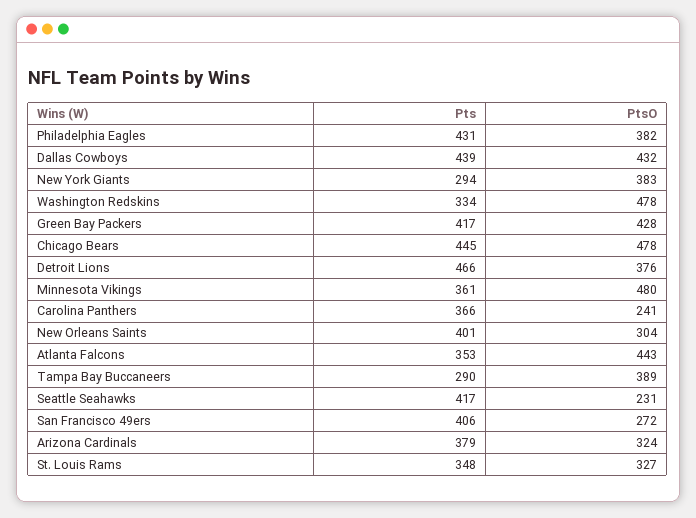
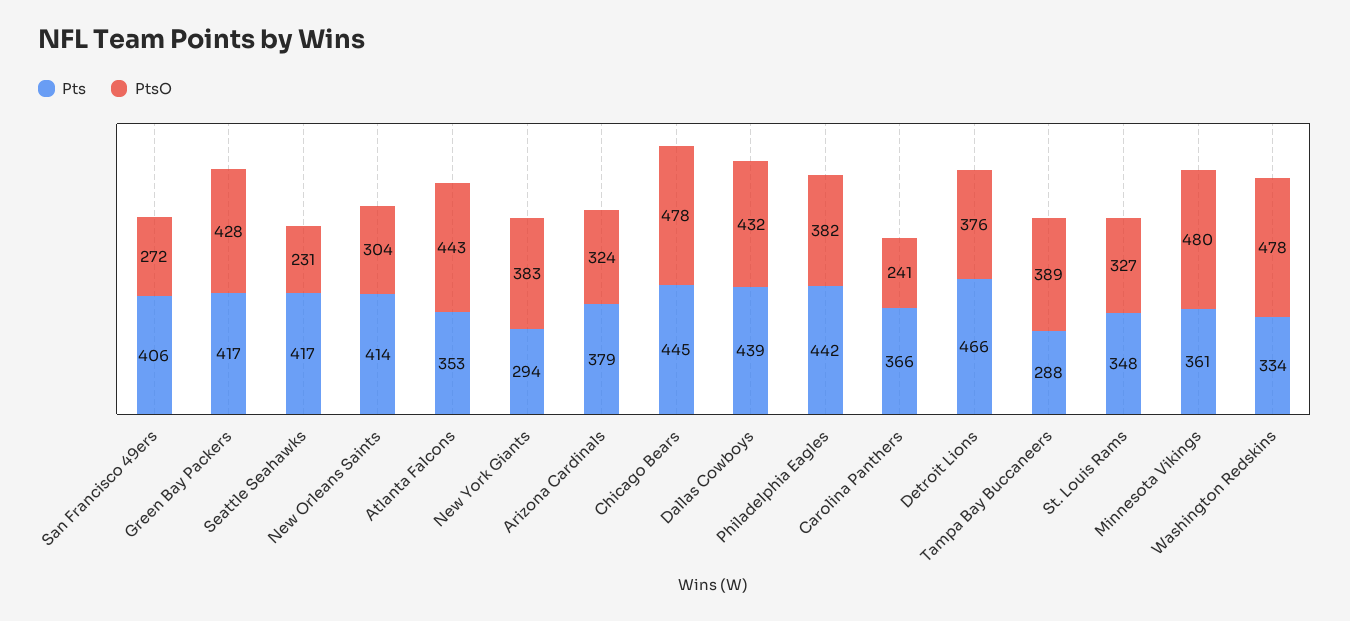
Pts, Philadelphia Eagles: 431 -> 442
Pts, New Orleans Saints: 401 -> 414
Pts, Tampa Bay Buccaneers: 290 -> 288

